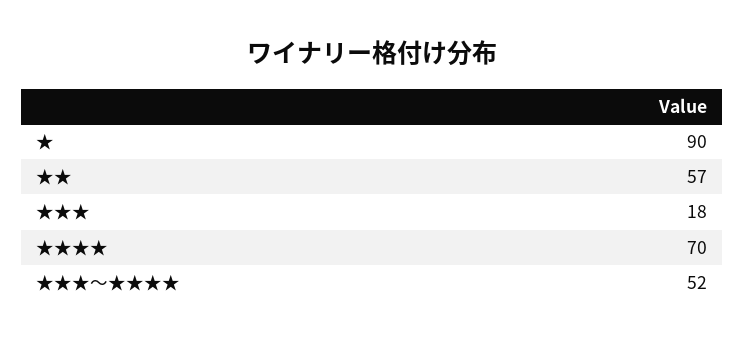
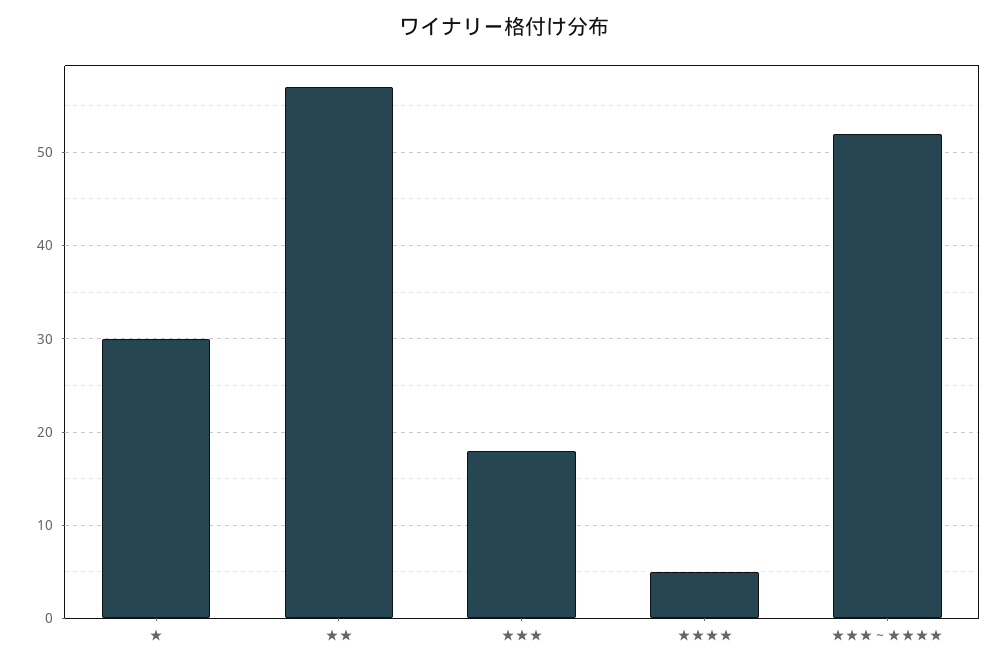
★: 90 -> 30
★★★★: 70 -> 5

